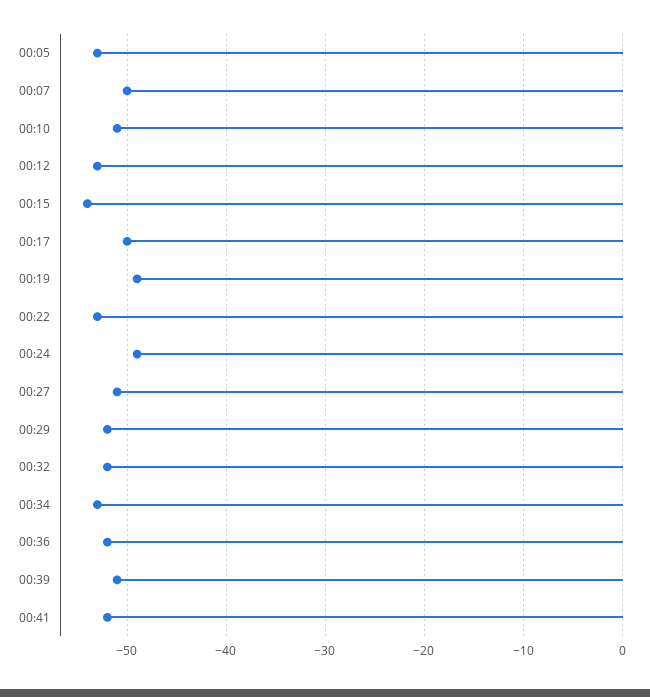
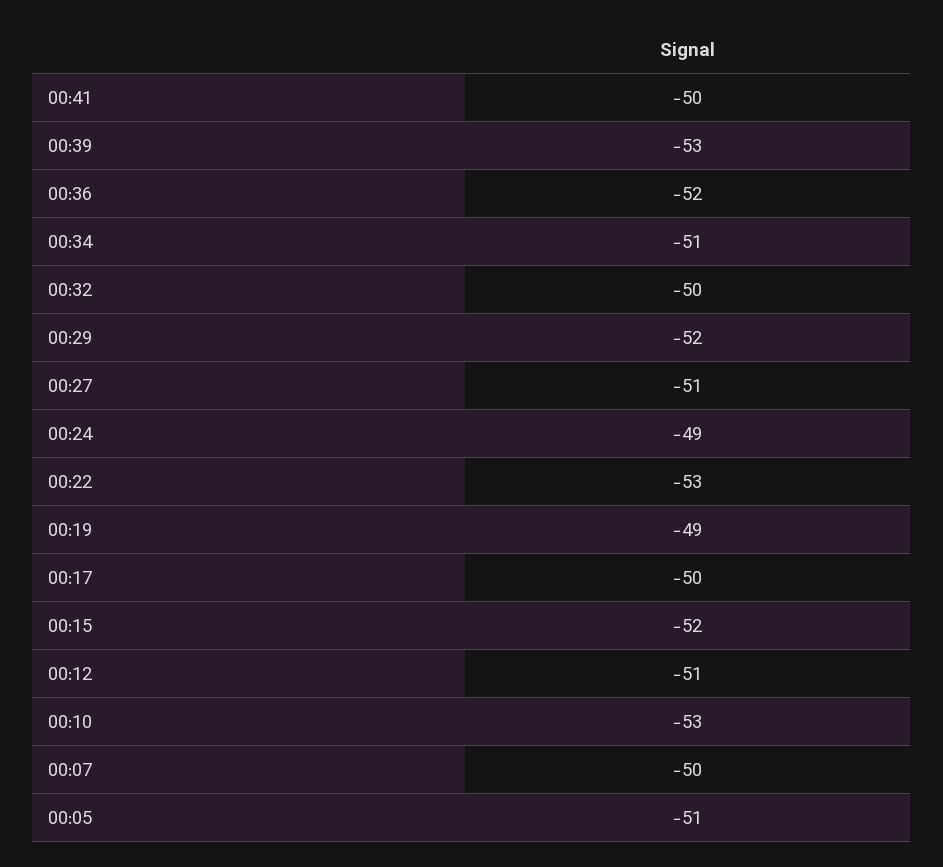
00:05: -53 -> -51
00:10: -51 -> -53
00:12: -53 -> -51
00:15: -54 -> -52
00:32: -52 -> -50
00:34: -53 -> -51
00:39: -51 -> -53
00:41: -52 -> -50

